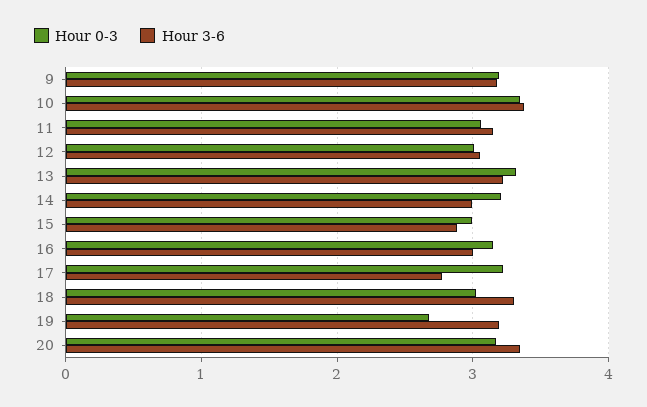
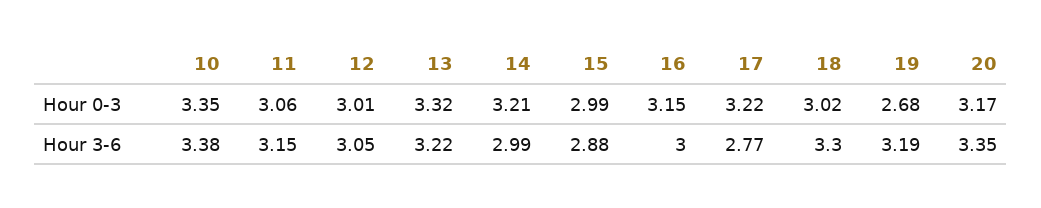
Hour 0-3, 9: 3.2 -> none
Hour 3-6, 9: 3.2 -> none

